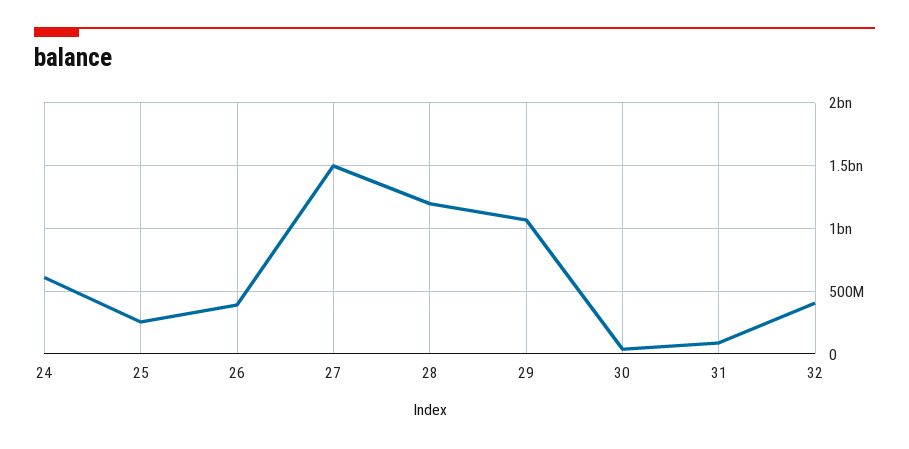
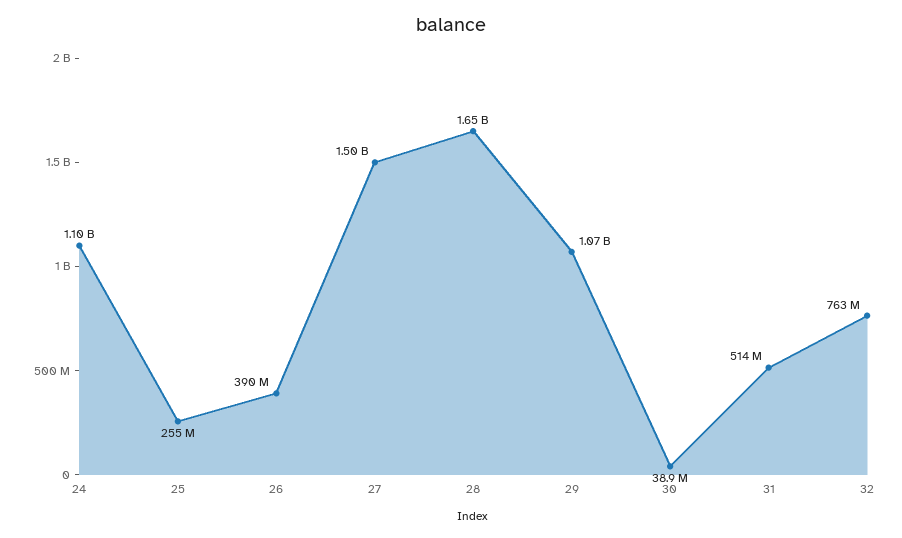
24: 600000000 -> 1100000000
28: 1200000000 -> 1650000000
31: 100000000 -> 514000000
32: 400000000 -> 763000000

